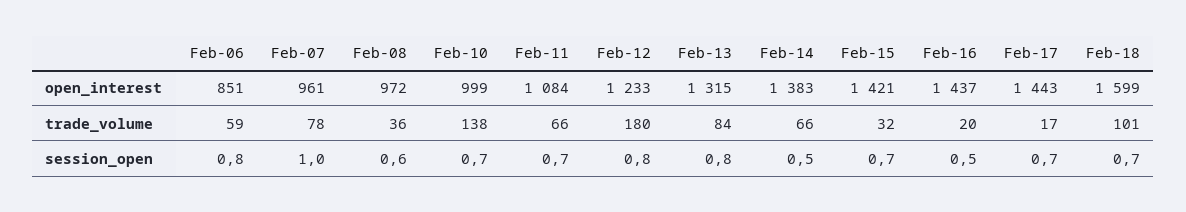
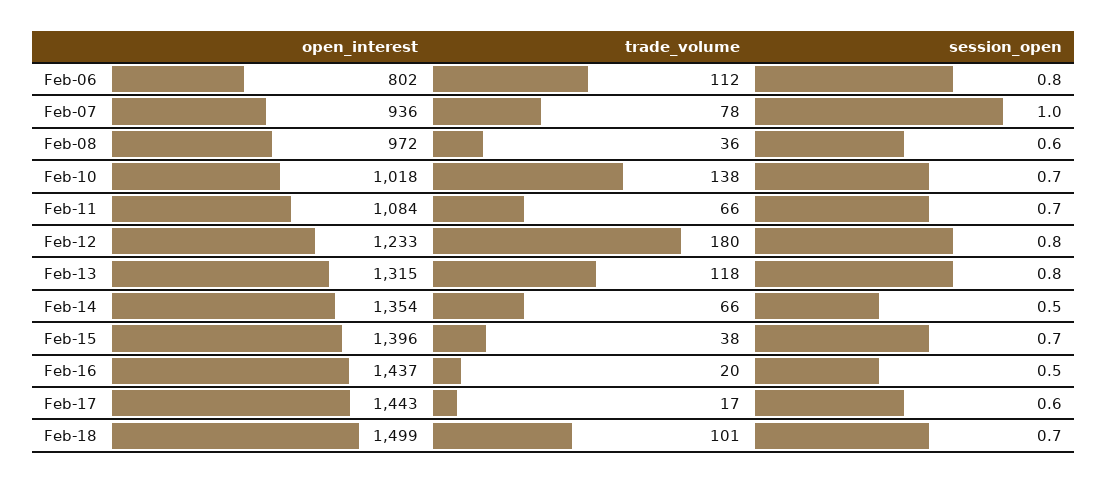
Feb-06, open_interest: 851 -> 802
Feb-07, open_interest: 961 -> 936
Feb-10, open_interest: 999 -> 1018
Feb-14, open_interest: 1383 -> 1354
Feb-15, open_interest: 1421 -> 1396
Feb-18, open_interest: 1599 -> 1499
Feb-06, trade_volume: 59 -> 112
Feb-13, trade_volume: 84 -> 118
Feb-15, trade_volume: 32 -> 38
Feb-17, session_open: 0.7 -> 0.6

